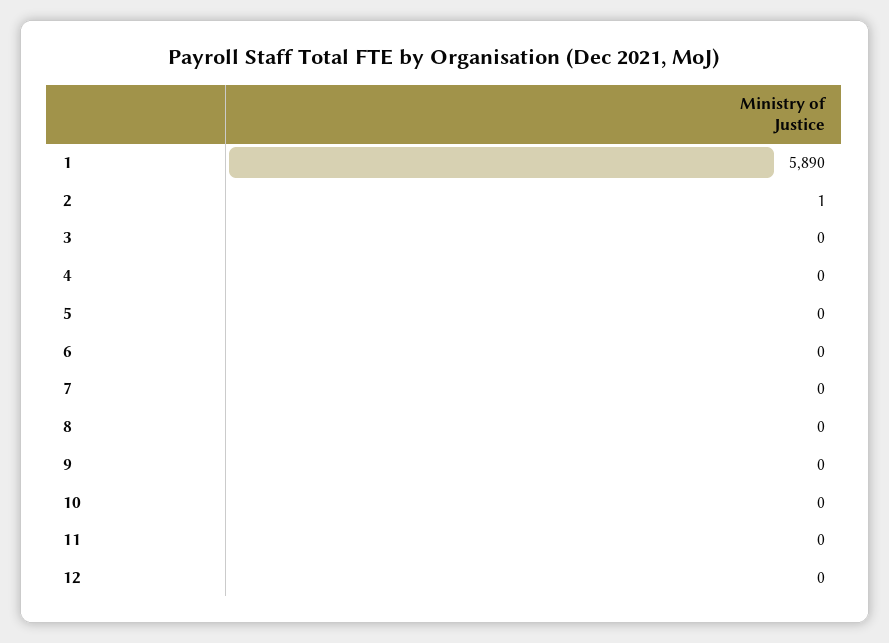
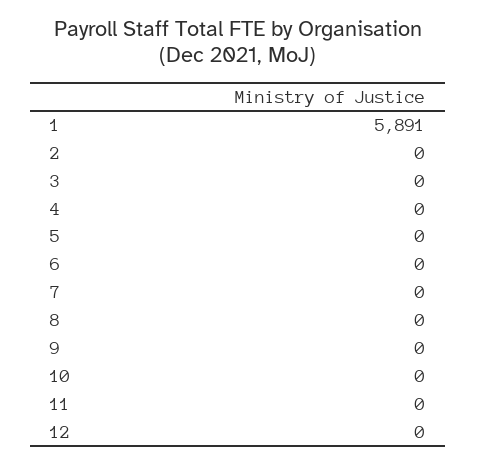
1: 5890 -> 5891
2: 1 -> 0

